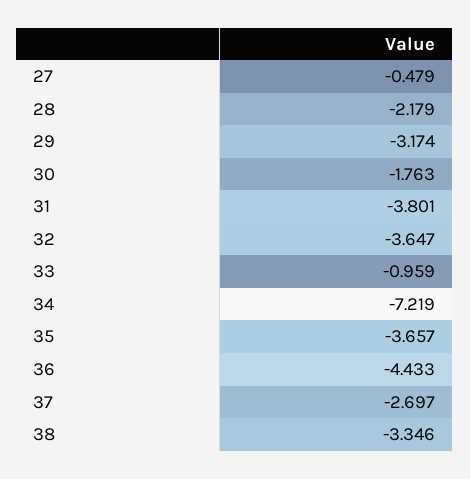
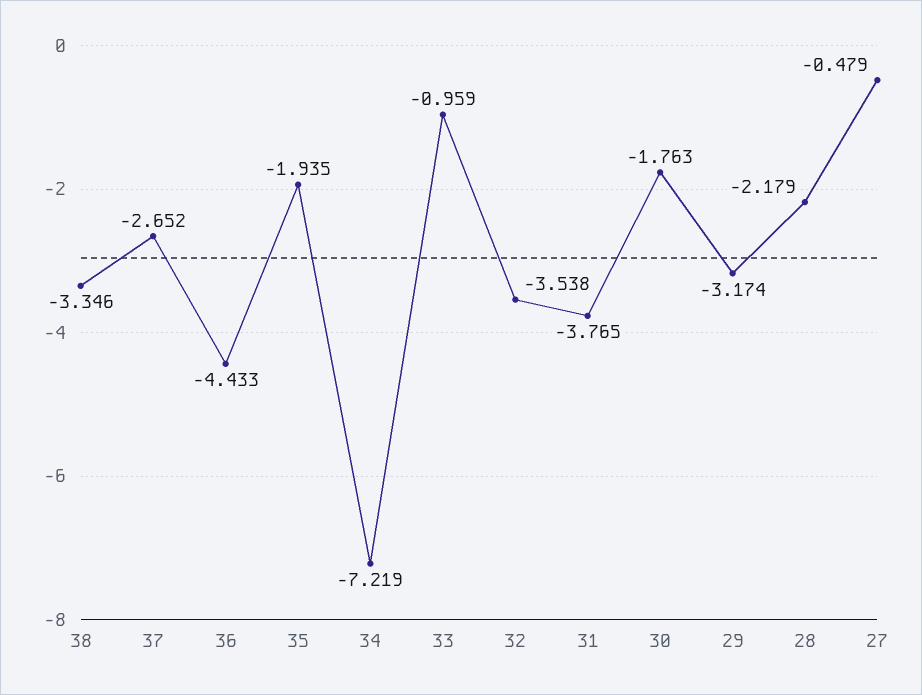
31: -3.801 -> -3.765
32: -3.647 -> -3.538
35: -3.657 -> -1.935
37: -2.697 -> -2.652

